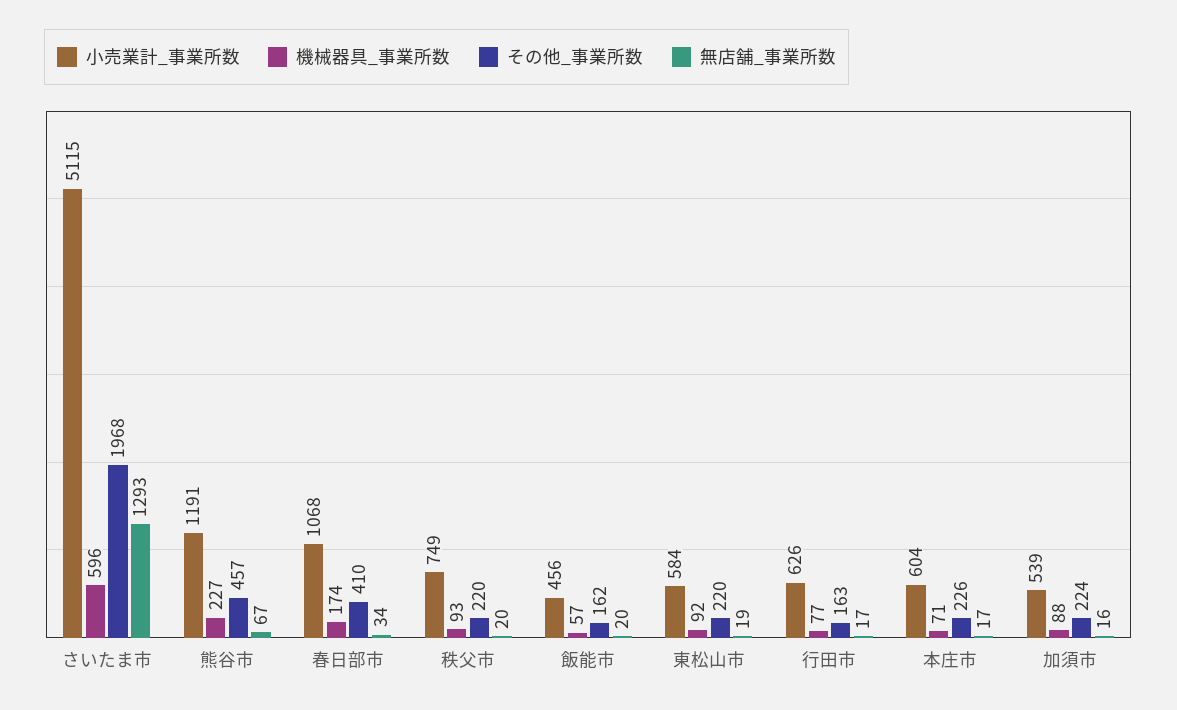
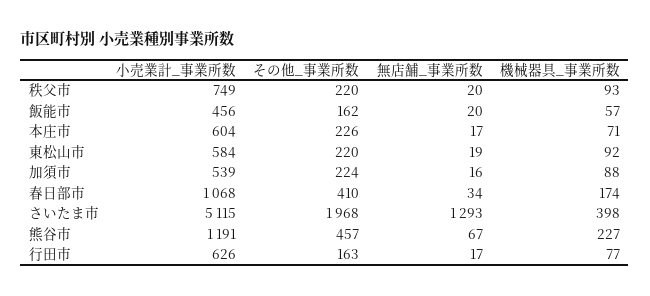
機械器具_事業所数, さいたま市: 596 -> 398

